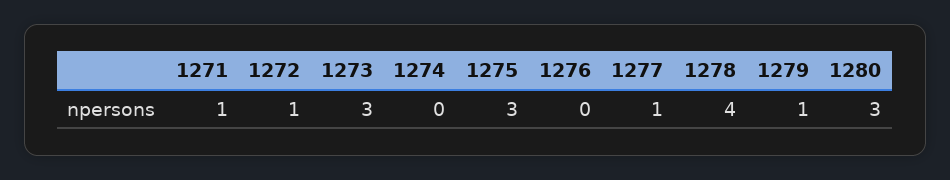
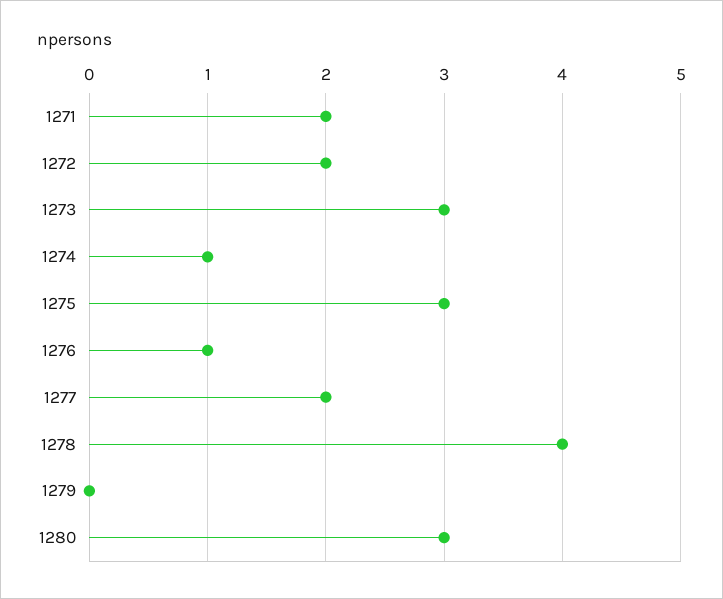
1271: 1 -> 2
1272: 1 -> 2
1274: 0 -> 1
1276: 0 -> 1
1277: 1 -> 2
1279: 1 -> 0

